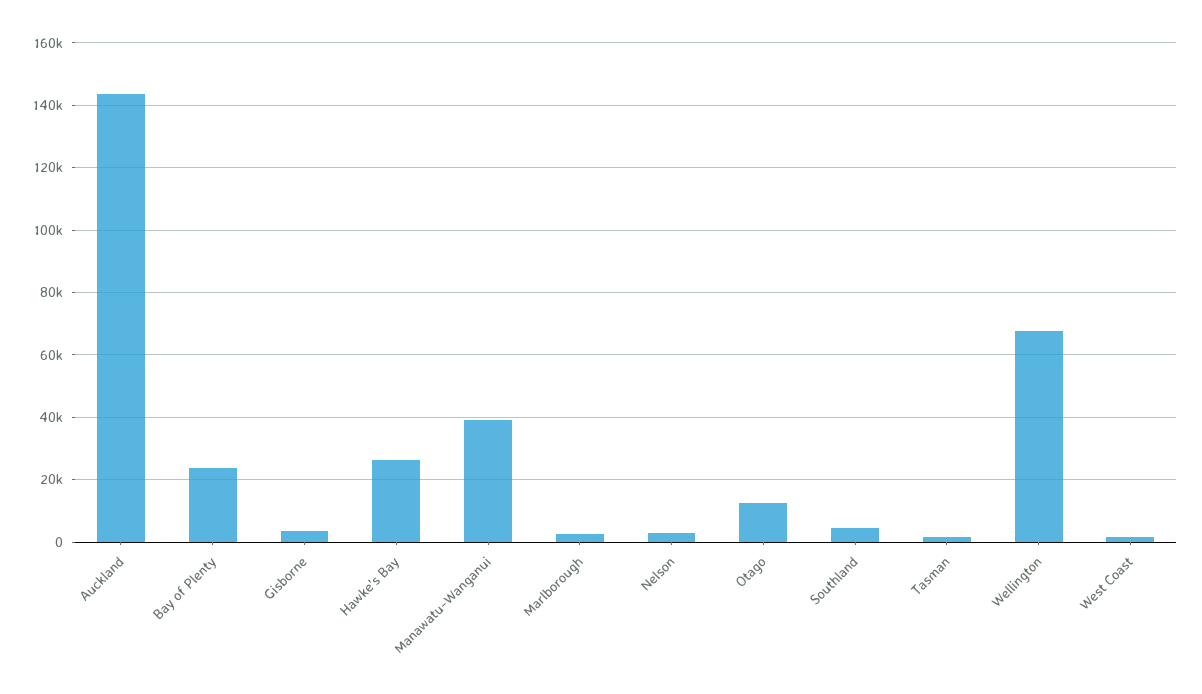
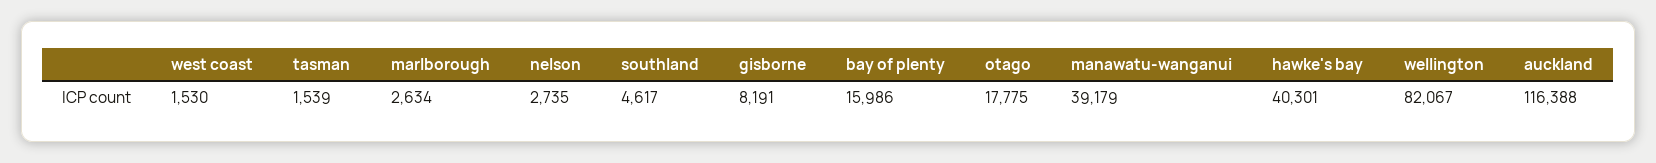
Auckland: 144000 -> 116388
Bay of Plenty: 24000 -> 15986
Gisborne: 4000 -> 8191
Hawke's Bay: 26000 -> 40301
Otago: 12000 -> 17775
Wellington: 68000 -> 82067

